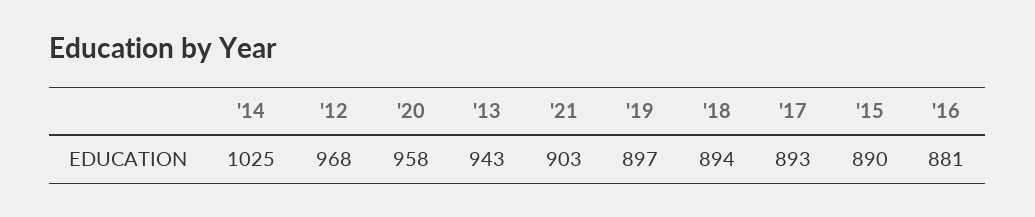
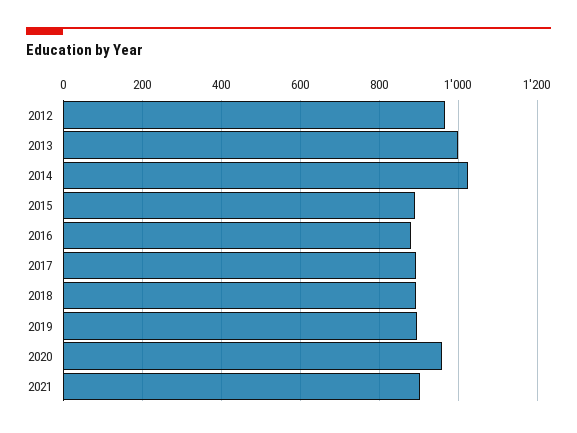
'13: 943 -> 1000

